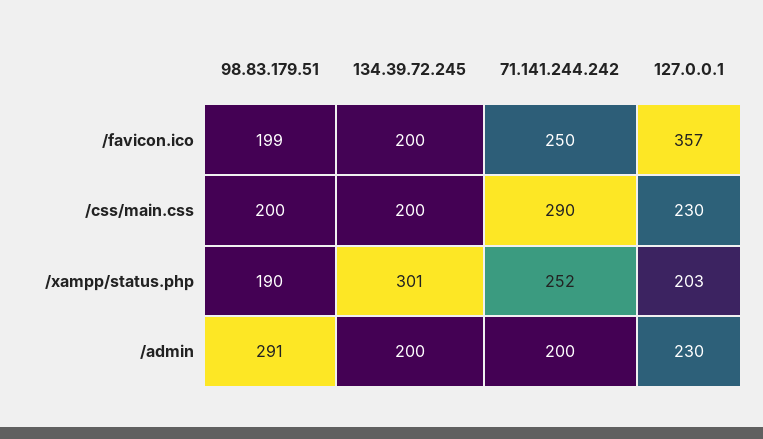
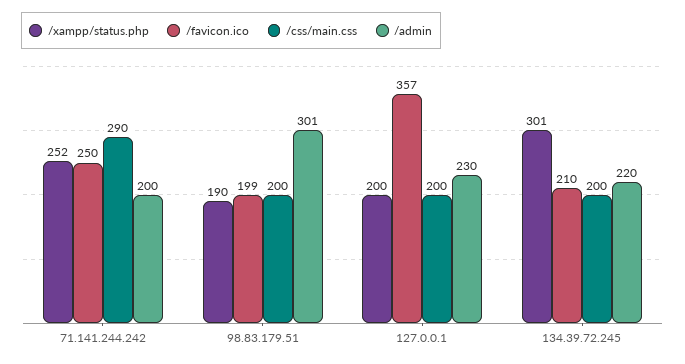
/favicon.ico, 134.39.72.245: 200 -> 210
/css/main.css, 127.0.0.1: 230 -> 200
/xampp/status.php, 127.0.0.1: 203 -> 200
/admin, 98.83.179.51: 291 -> 301
/admin, 134.39.72.245: 200 -> 220

